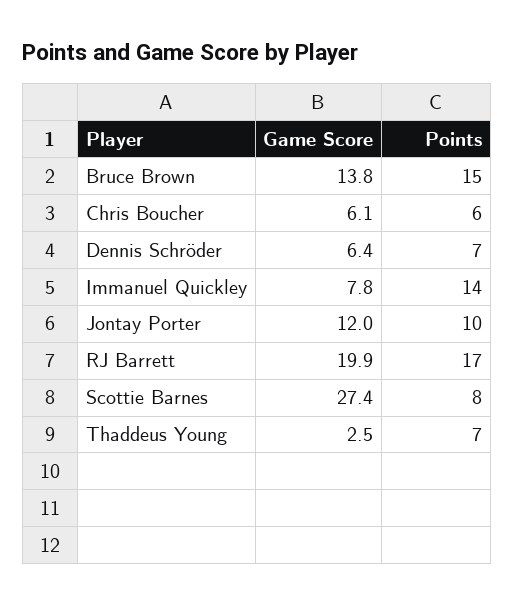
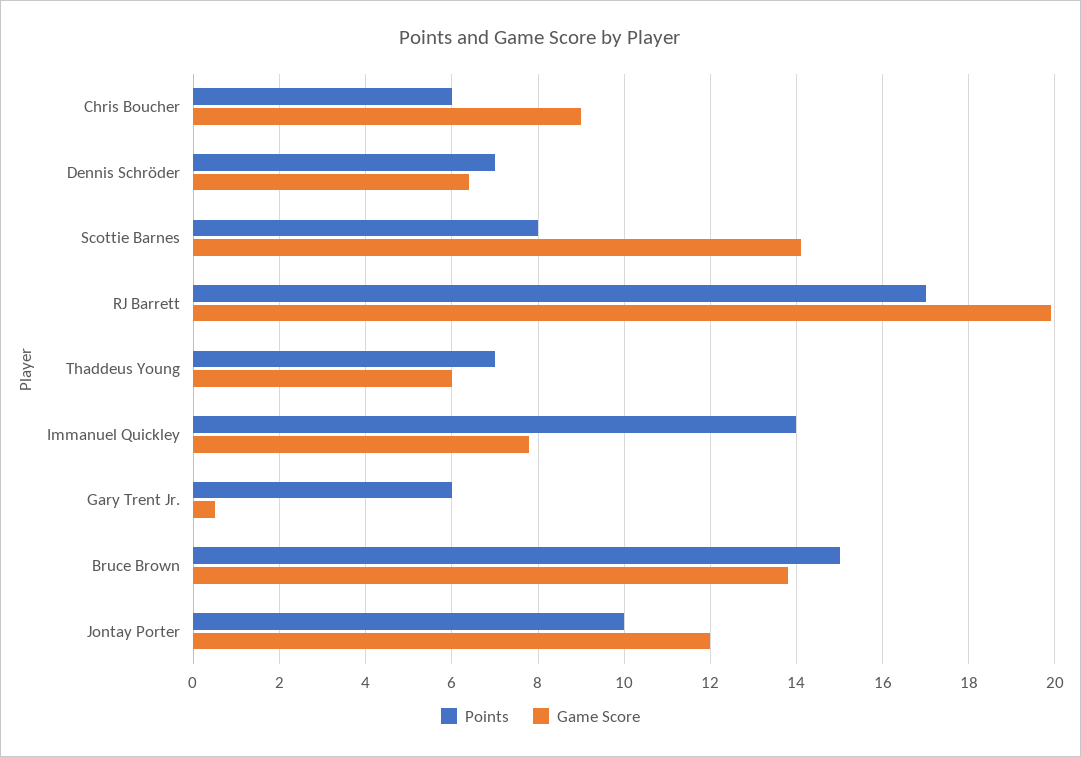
Game Score, Chris Boucher: 6.1 -> 9
Game Score, Scottie Barnes: 27.4 -> 14
Game Score, Thaddeus Young: 2.5 -> 6
Points, Gary Trent Jr.: none -> 6
Game Score, Gary Trent Jr.: none -> 0.5

